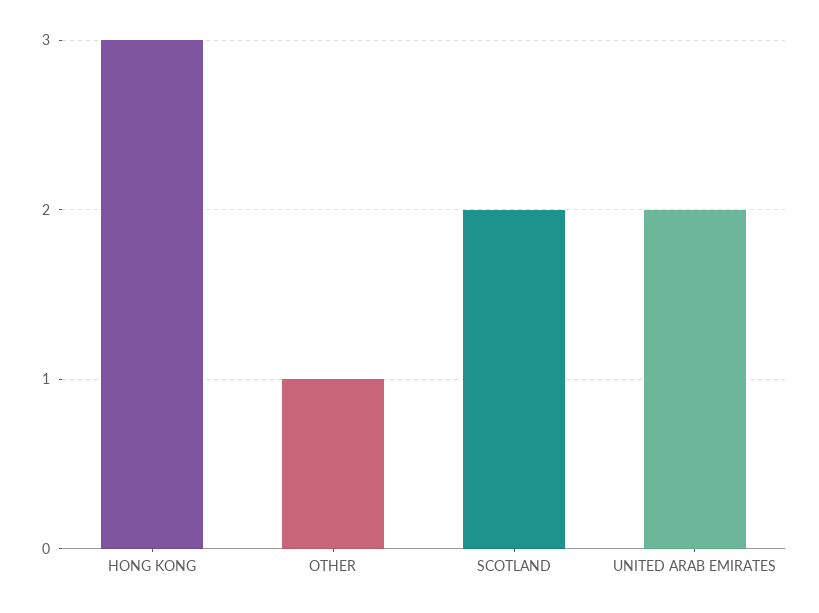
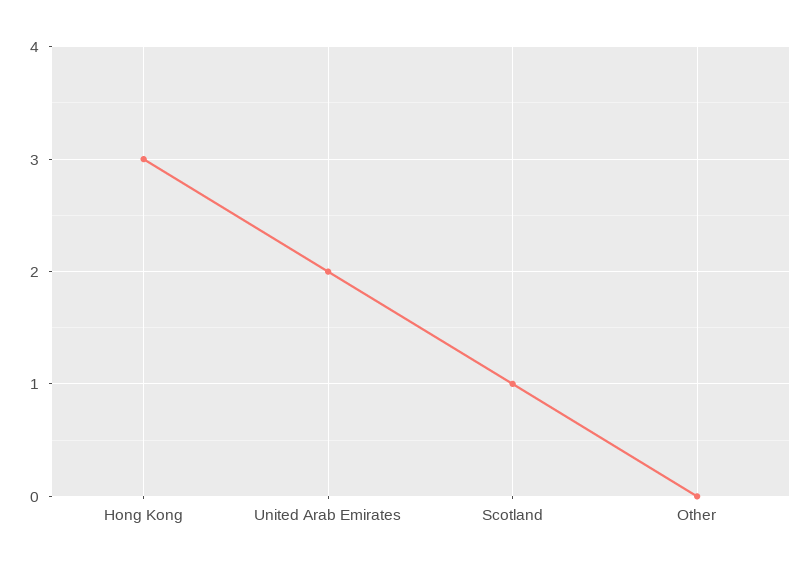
OTHER: 1 -> 0
SCOTLAND: 2 -> 1

